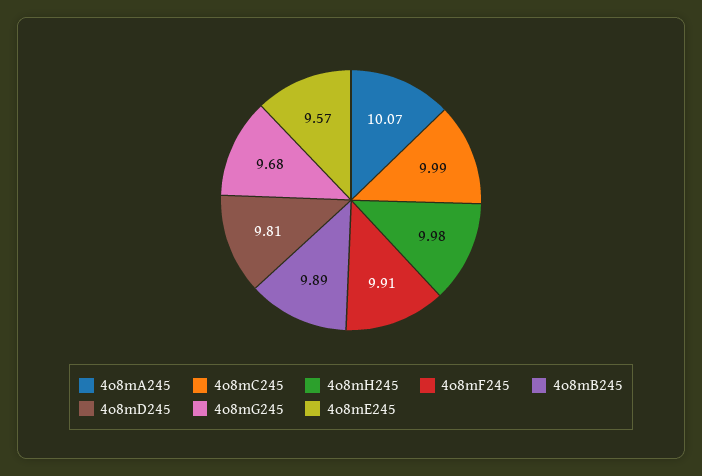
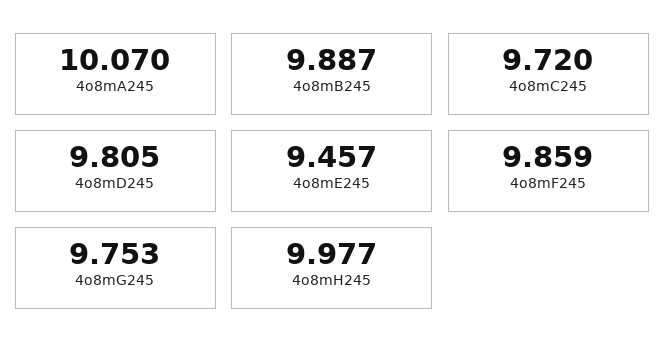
4o8mC245: 9.99 -> 9.72
4o8mF245: 9.91 -> 9.859
4o8mG245: 9.68 -> 9.753
4o8mE245: 9.57 -> 9.457

